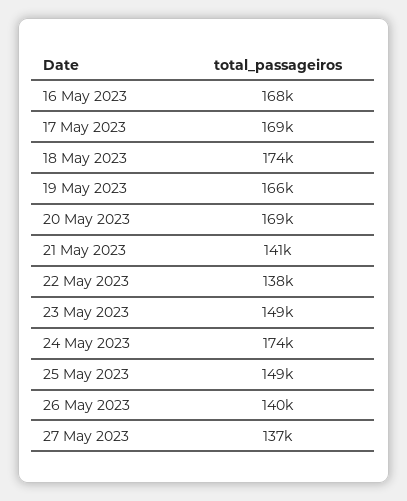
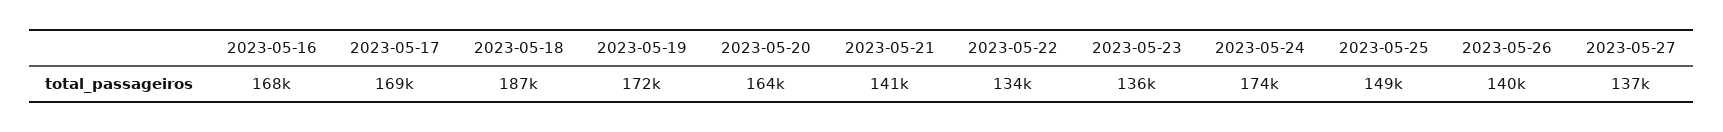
18 May 2023: 174000 -> 187000
19 May 2023: 166000 -> 172000
20 May 2023: 169000 -> 164000
22 May 2023: 138000 -> 134000
23 May 2023: 149000 -> 136000

